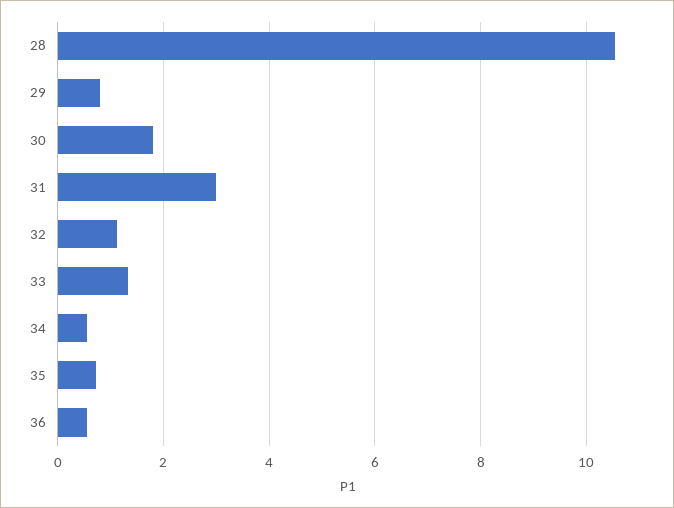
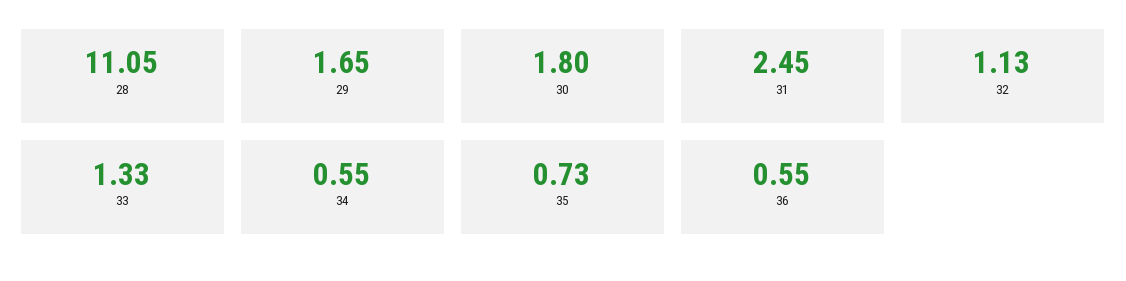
28: 10.6 -> 11.05
29: 0.8 -> 1.65
31: 3 -> 2.45

